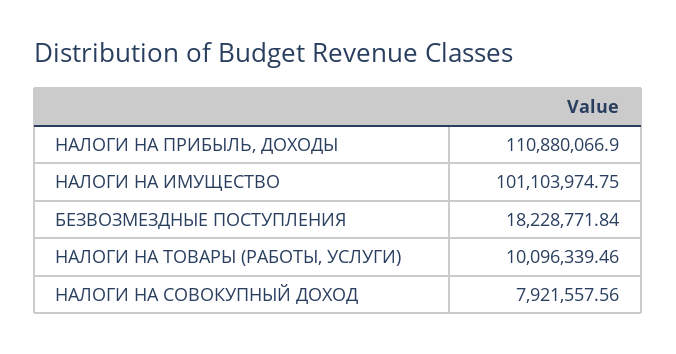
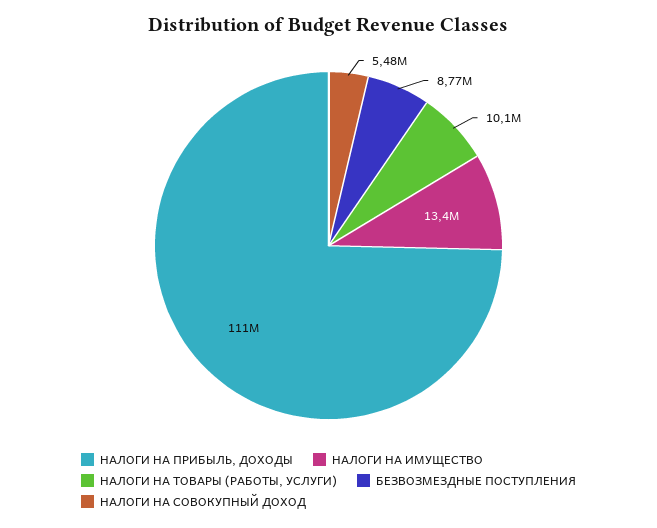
НАЛОГИ НА ИМУЩЕСТВО: 101103974.75 -> 13400000
БЕЗВОЗМЕЗДНЫЕ ПОСТУПЛЕНИЯ: 18228771.84 -> 8770000
НАЛОГИ НА СОВОКУПНЫЙ ДОХОД: 7921557.56 -> 5480000

